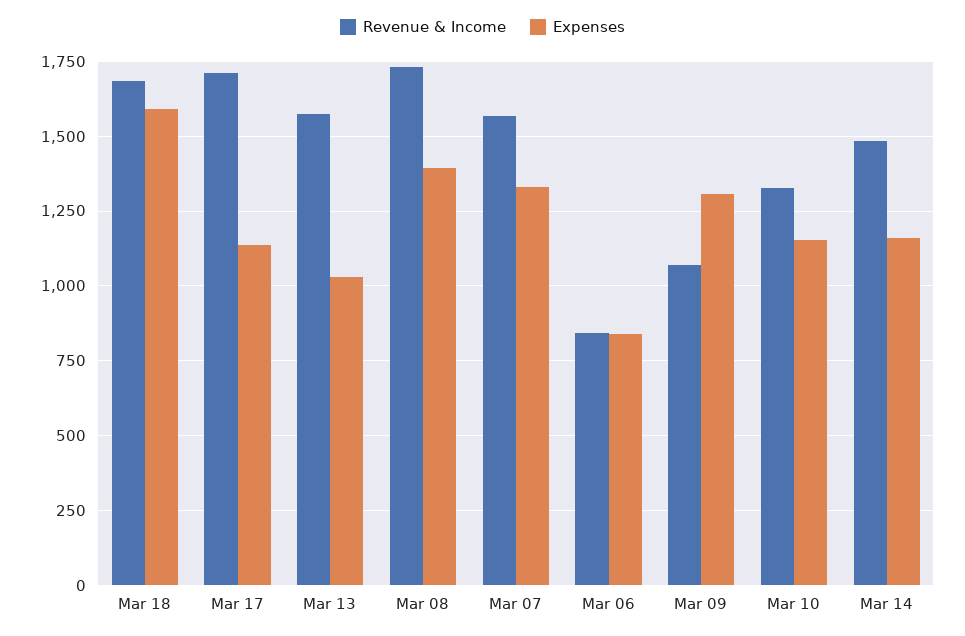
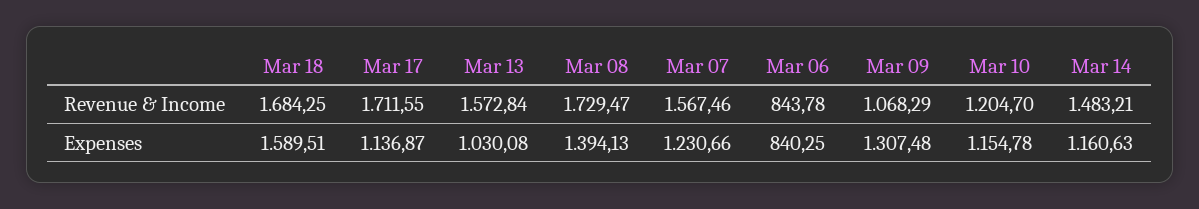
Expenses, Mar 07: 1325 -> 1230.66
Revenue & Income, Mar 10: 1325 -> 1204.7

